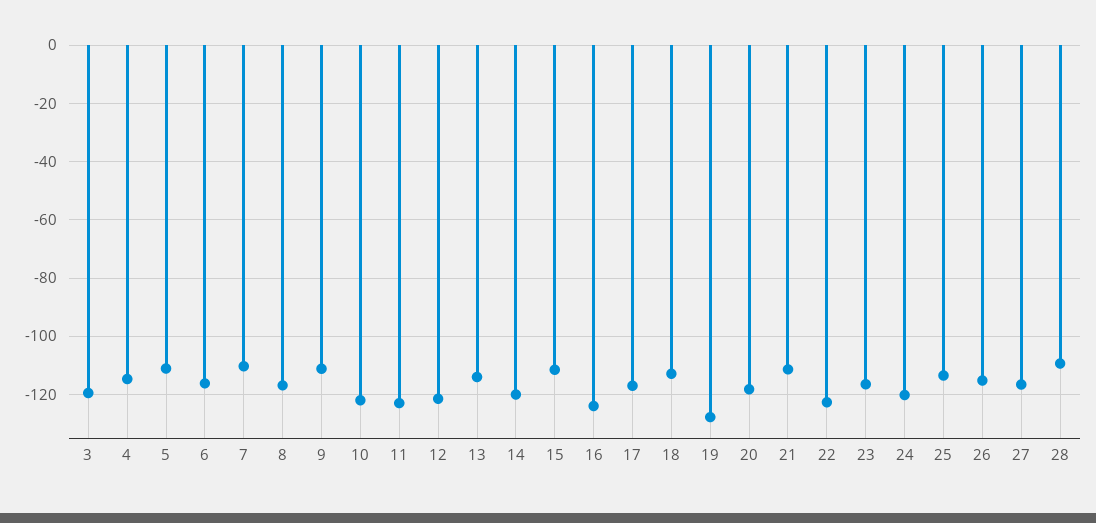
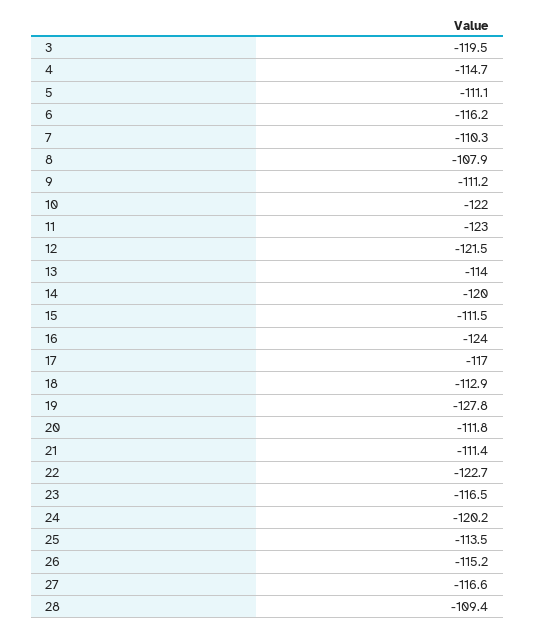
8: -117.5 -> -107.9
20: -117.5 -> -111.8

